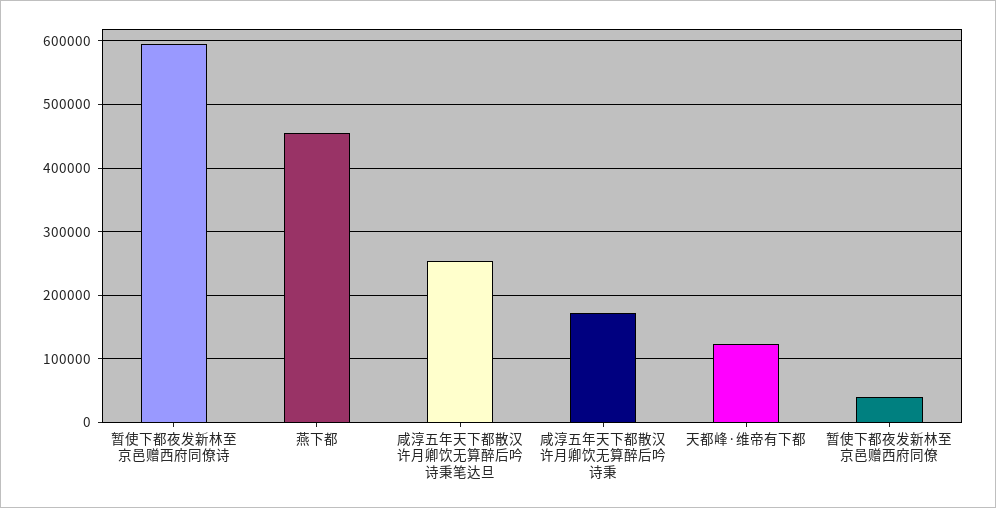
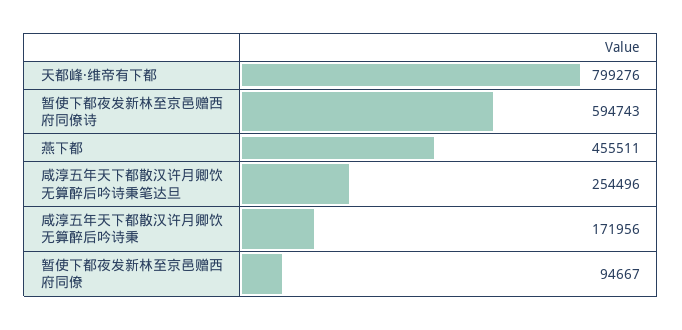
天都峰·维帝有下都: 120000 -> 799276
暂使下都夜发新林至京邑赠西府同僚: 40000 -> 94667

